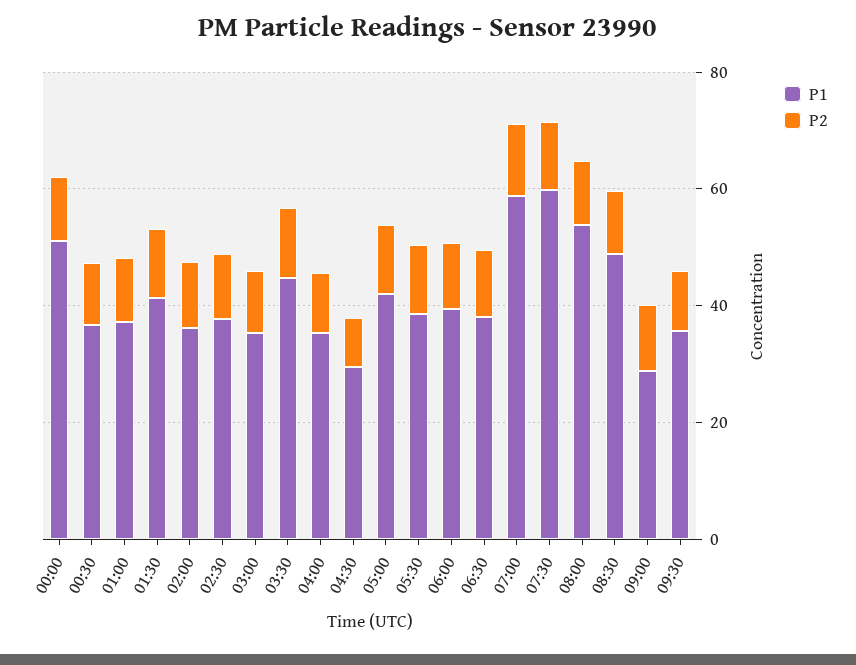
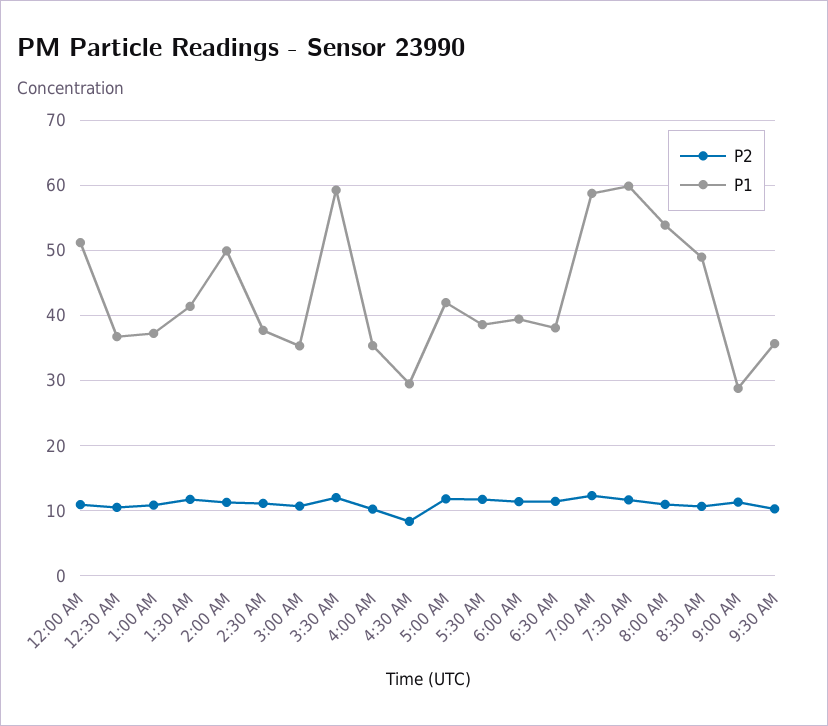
P1, 02:00: 35 -> 50
P1, 03:30: 45 -> 59

